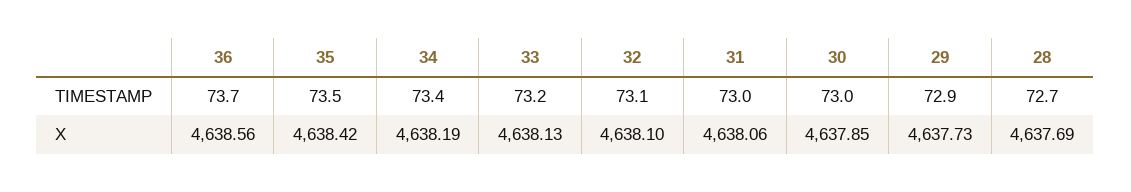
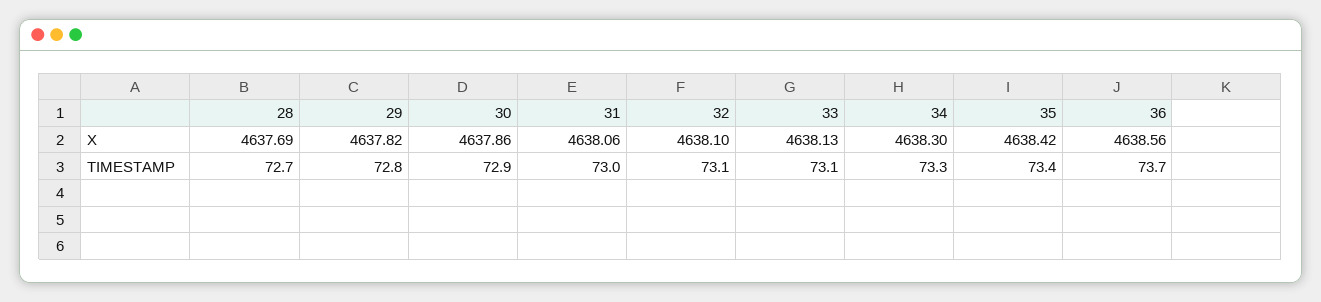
35, TIMESTAMP: 73.5 -> 73.4
34, TIMESTAMP: 73.4 -> 73.3
33, TIMESTAMP: 73.2 -> 73.1
30, TIMESTAMP: 73 -> 72.9
29, TIMESTAMP: 72.9 -> 72.8
34, X: 4638.19 -> 4638.3
30, X: 4637.85 -> 4637.86
29, X: 4637.73 -> 4637.82

